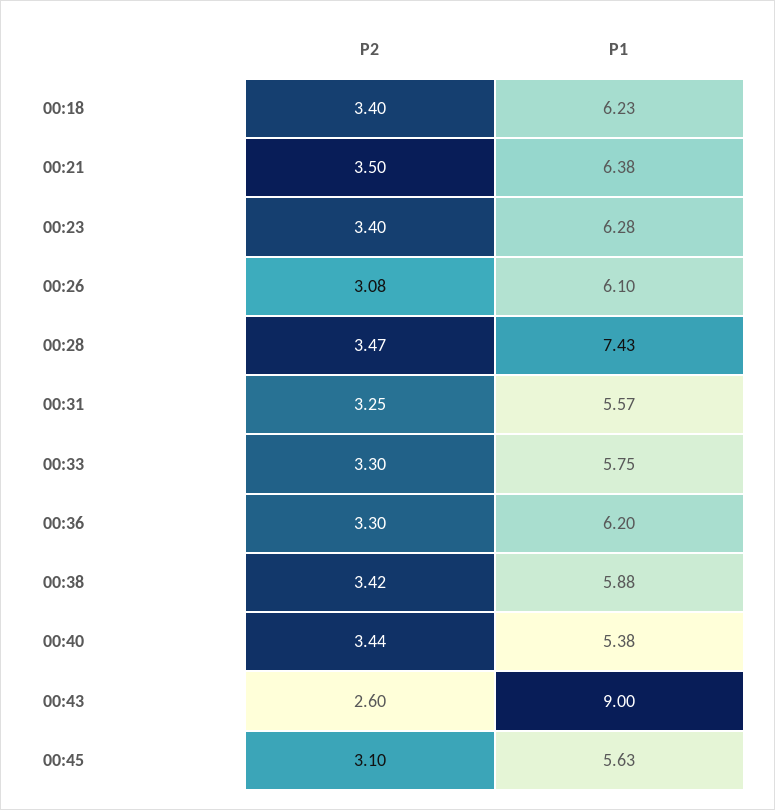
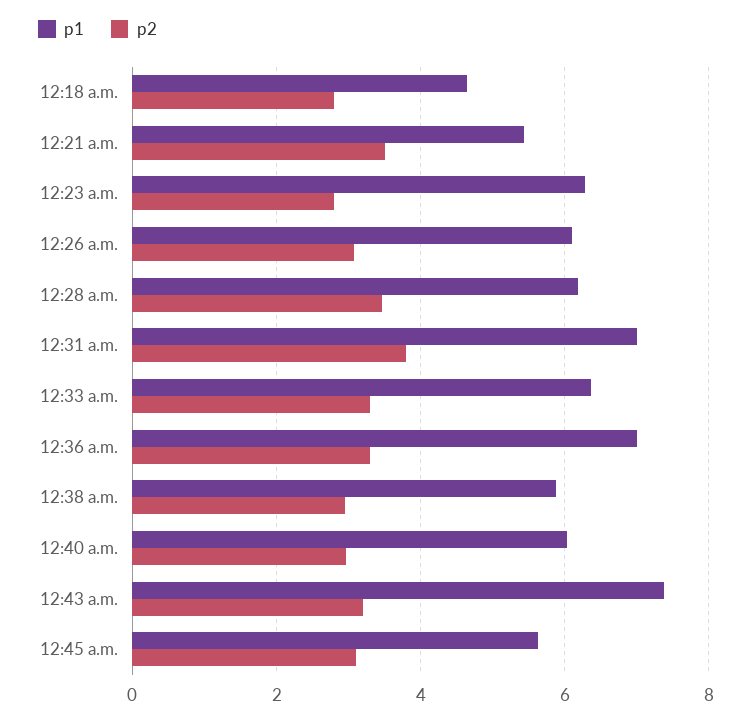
P2, 00:18: 3.4 -> 2.8
P1, 00:18: 6.23 -> 4.6
P1, 00:21: 6.38 -> 5.4
P2, 00:23: 3.4 -> 2.8
P1, 00:28: 7.43 -> 6.2
P2, 00:31: 3.25 -> 3.8
P1, 00:31: 5.57 -> 7
P1, 00:33: 5.75 -> 6.4
P1, 00:36: 6.2 -> 7
P2, 00:38: 3.42 -> 3
P2, 00:40: 3.44 -> 3
P1, 00:40: 5.38 -> 6
P2, 00:43: 2.6 -> 3.2
P1, 00:43: 9 -> 7.4

